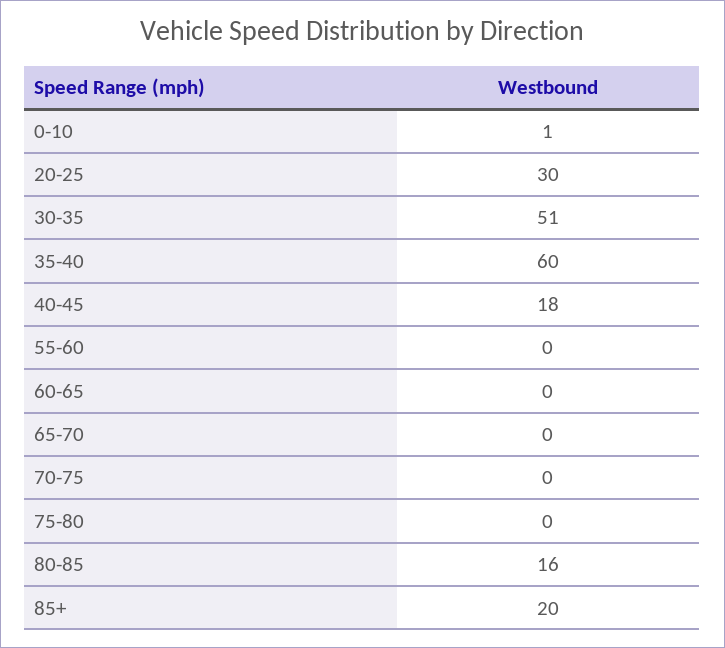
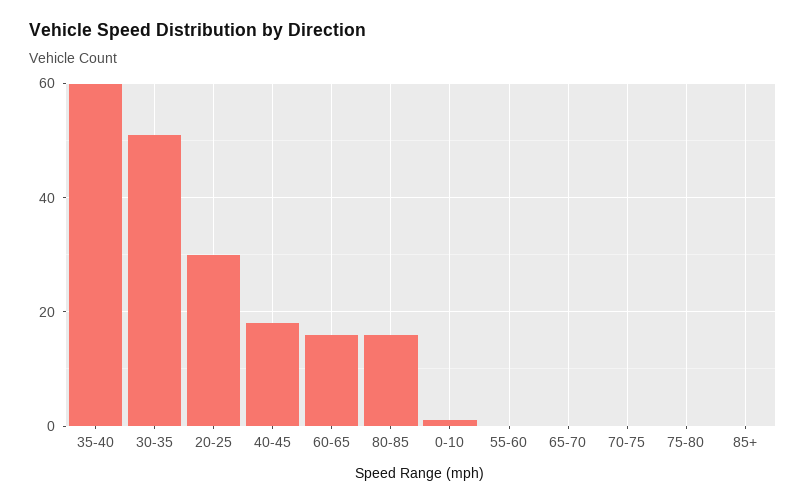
60-65: 0 -> 15
85+: 20 -> 0

